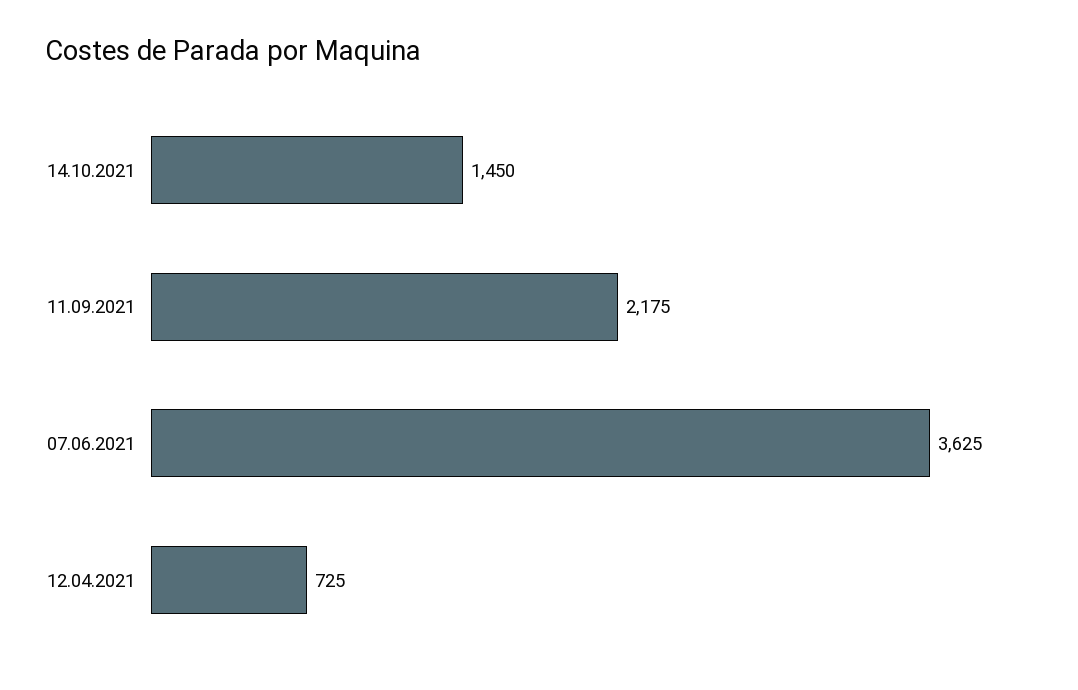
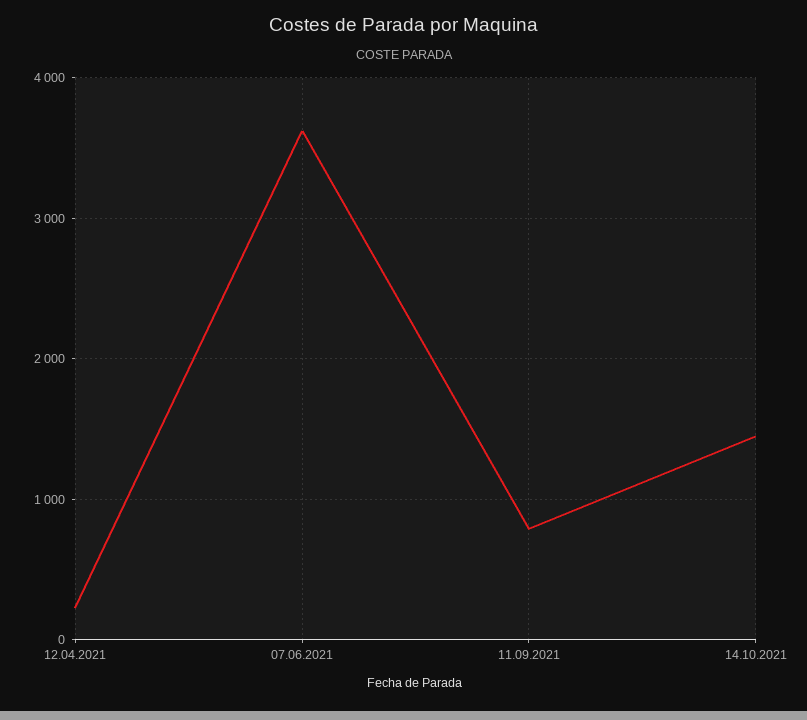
11.09.2021: 2175 -> 800
12.04.2021: 725 -> 200

